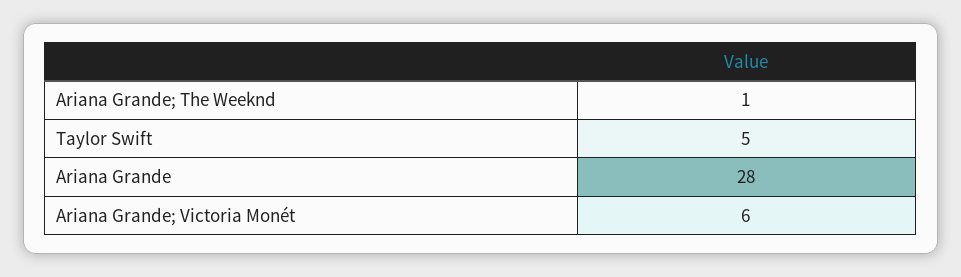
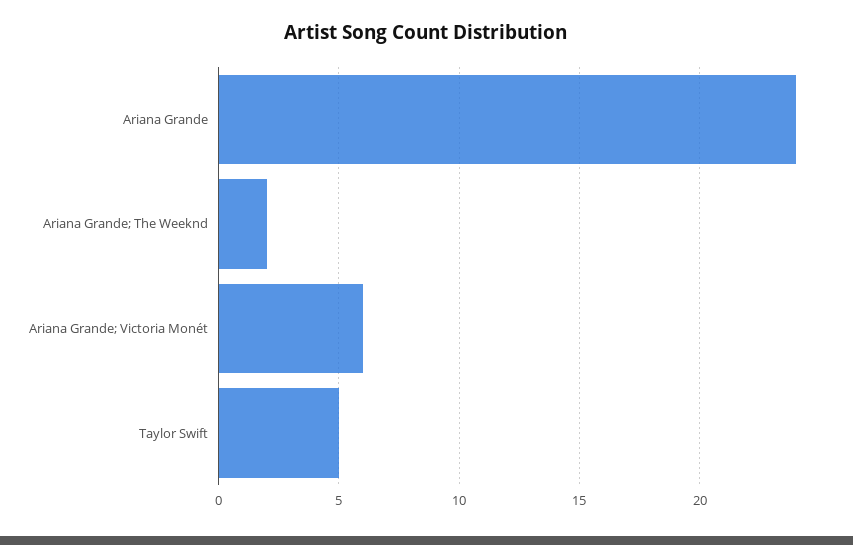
Ariana Grande; The Weeknd: 1 -> 2
Ariana Grande: 28 -> 24

